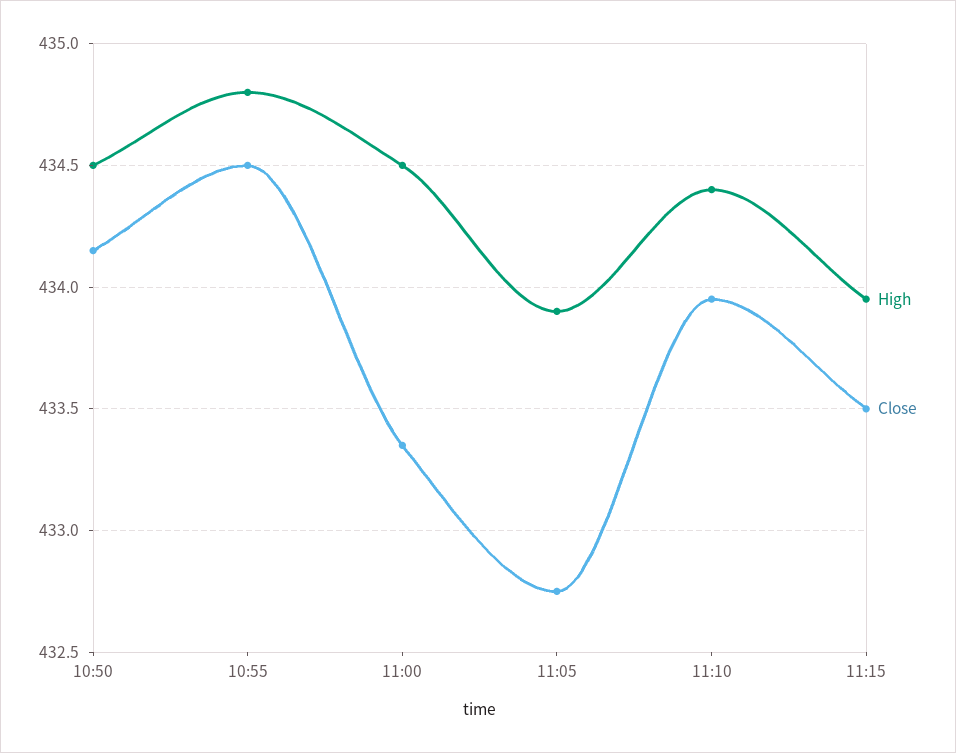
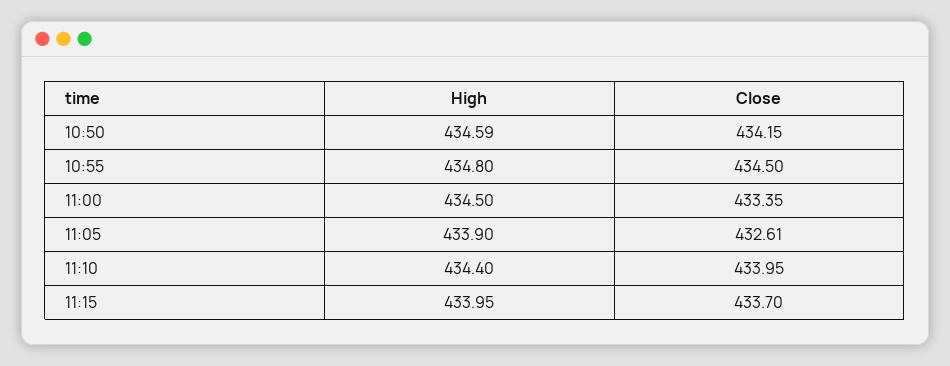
High, 10:50: 434.5 -> 434.59
Close, 11:05: 432.75 -> 432.61
Close, 11:15: 433.5 -> 433.7

